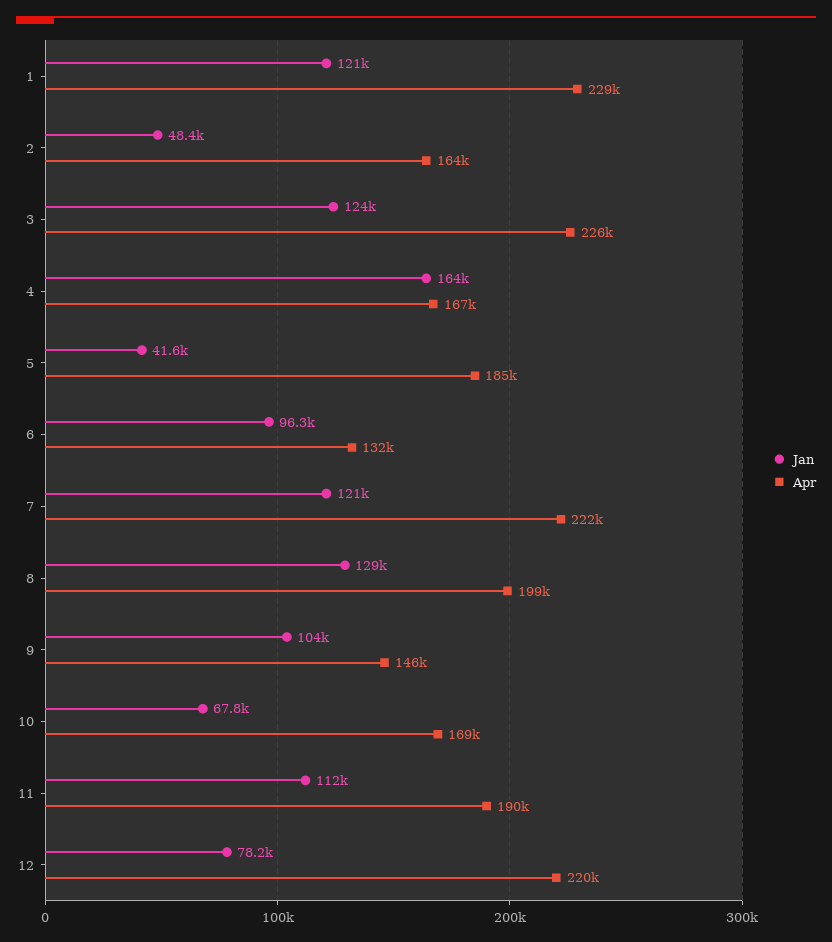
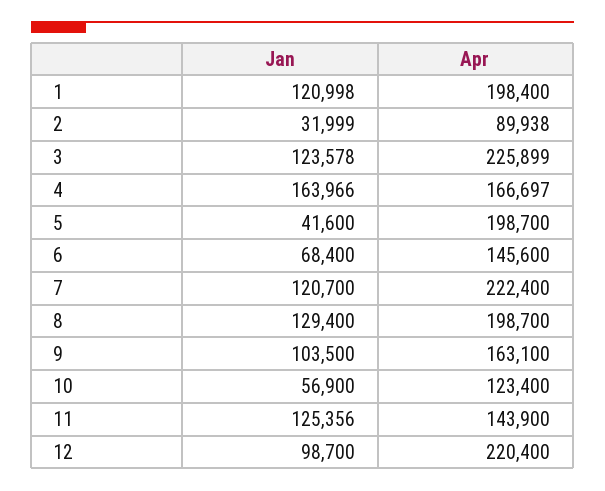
Apr, 1: 229000 -> 198400
Jan, 2: 48400 -> 31999
Apr, 2: 164000 -> 89938
Apr, 5: 185000 -> 198700
Jan, 6: 96300 -> 68400
Apr, 6: 132000 -> 145600
Apr, 9: 146000 -> 163100
Jan, 10: 67800 -> 56900
Apr, 10: 169000 -> 123400
Jan, 11: 112000 -> 125356
Apr, 11: 190000 -> 143900
Jan, 12: 78200 -> 98700

